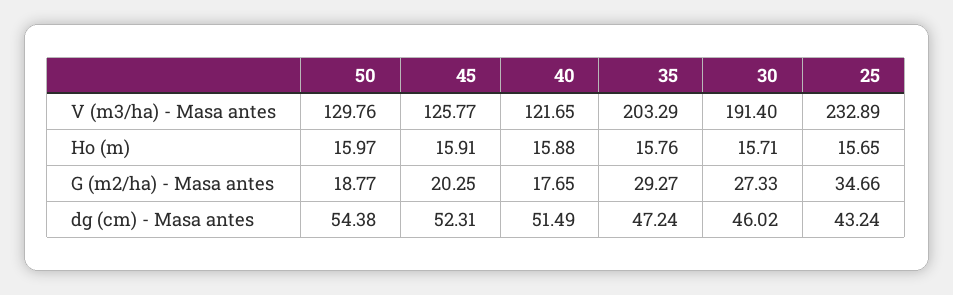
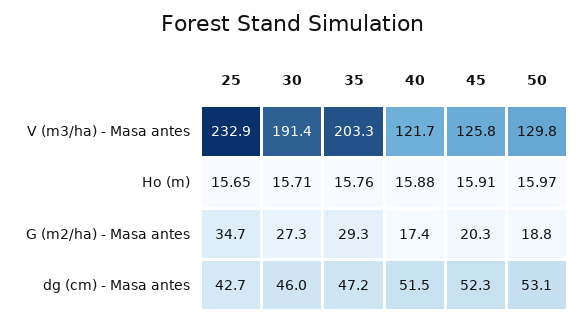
40, G (m2/ha) - Masa antes: 17.65 -> 17.4
50, dg (cm) - Masa antes: 54.38 -> 53.1
25, dg (cm) - Masa antes: 43.24 -> 42.7

